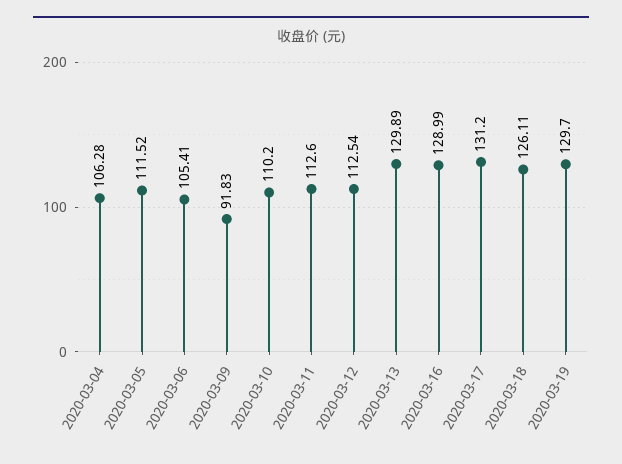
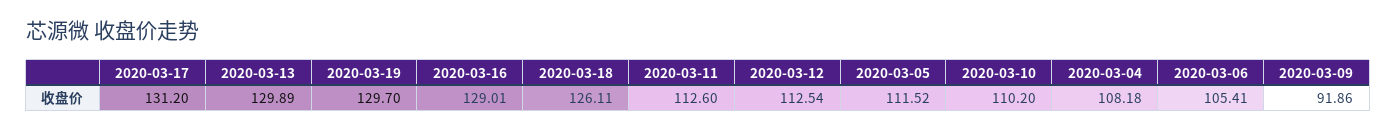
2020-03-04: 106.28 -> 108.18
2020-03-09: 91.83 -> 91.86
2020-03-16: 128.99 -> 129.01

